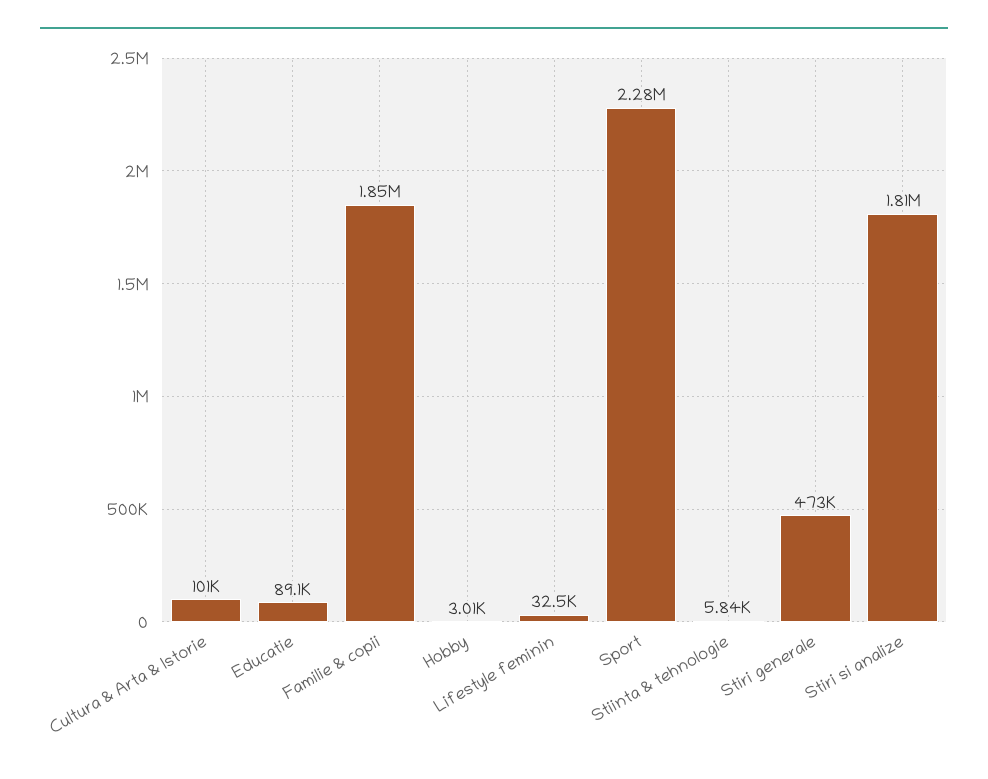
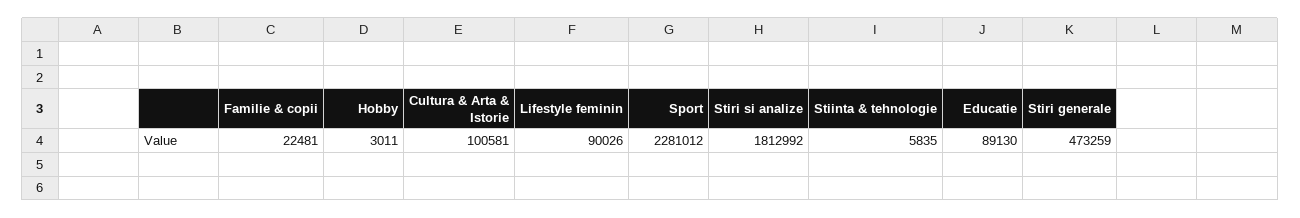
Familie & copii: 1850000 -> 22481
Lifestyle feminin: 32500 -> 90026

